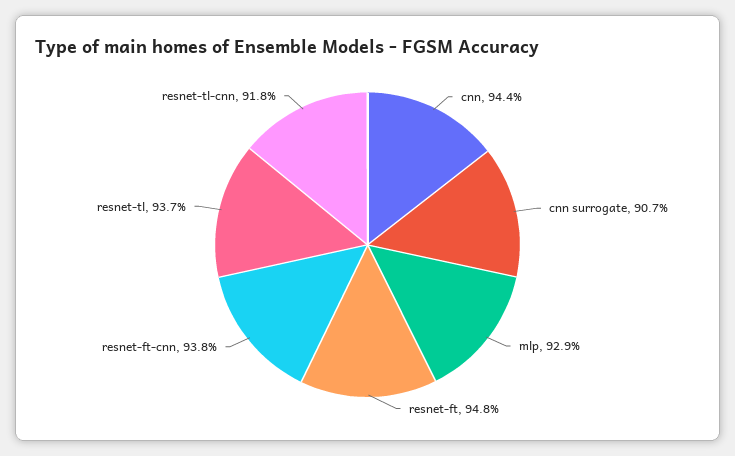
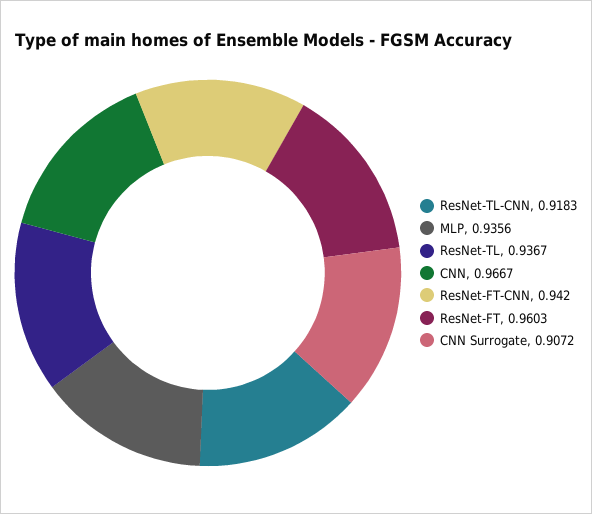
cnn: 0.944 -> 0.9667
mlp: 0.929 -> 0.9356
resnet-ft: 0.948 -> 0.9603
resnet-ft-cnn: 0.938 -> 0.942

